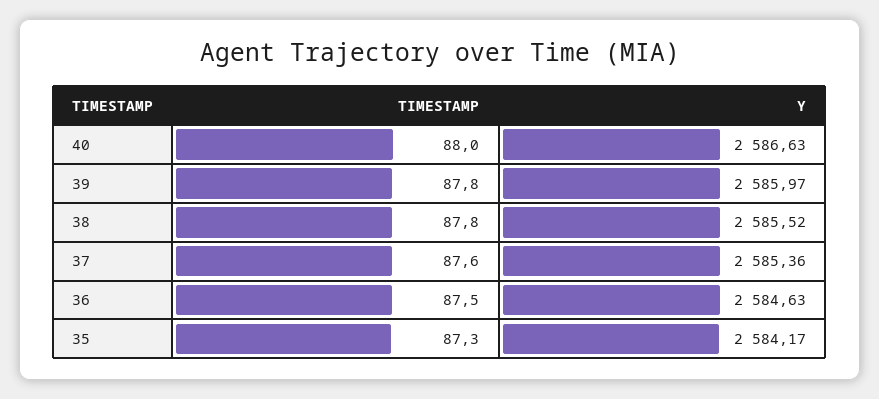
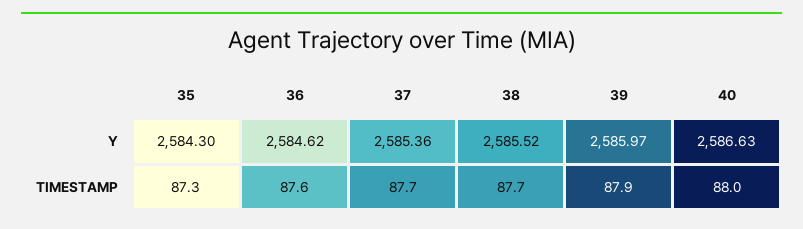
TIMESTAMP, 39: 87.8 -> 87.9
TIMESTAMP, 38: 87.8 -> 87.7
TIMESTAMP, 37: 87.6 -> 87.7
TIMESTAMP, 36: 87.5 -> 87.6
Y, 36: 2584.63 -> 2584.62
Y, 35: 2584.17 -> 2584.3

